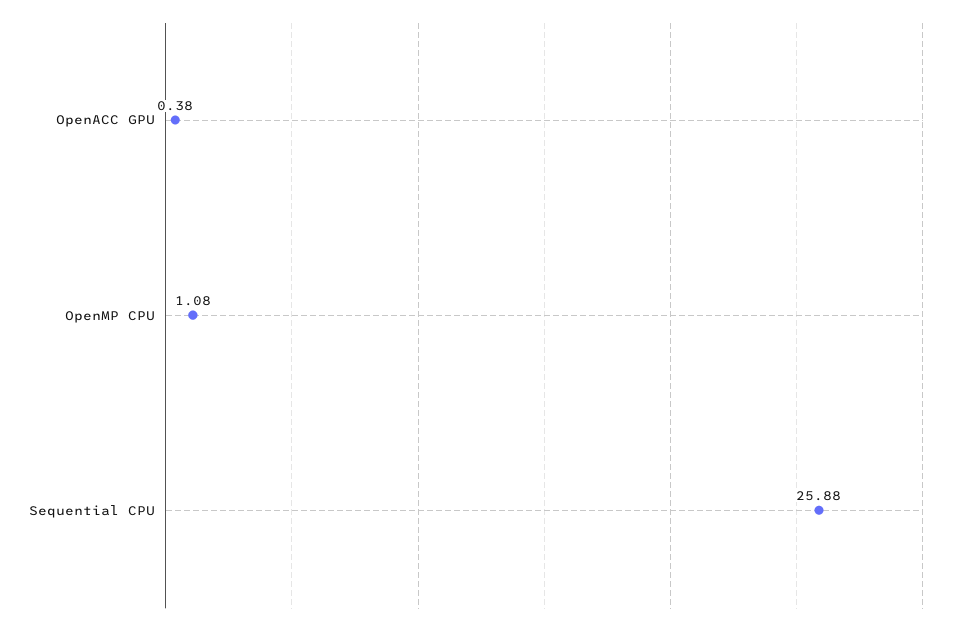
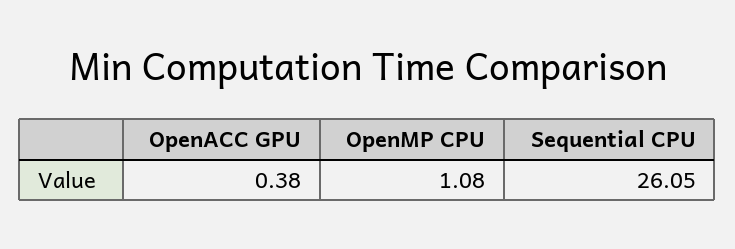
Sequential CPU: 25.88 -> 26.05

